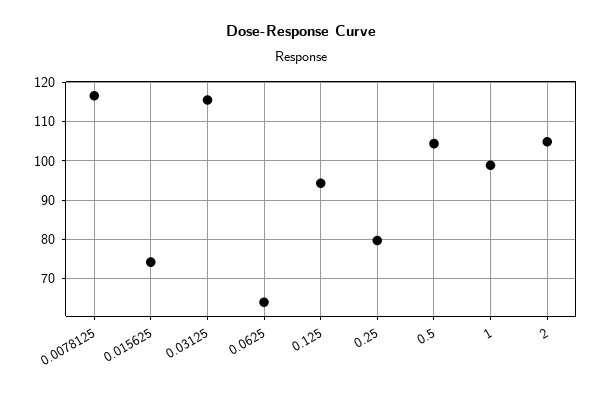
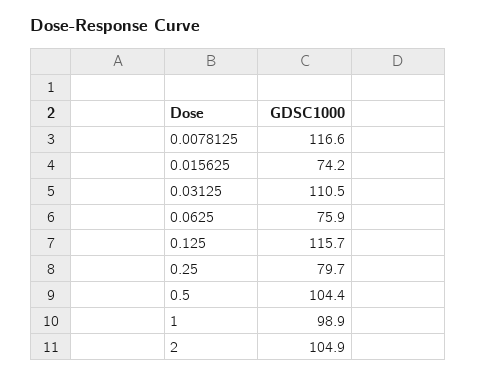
0.03125: 116 -> 110.5
0.0625: 64 -> 75.9
0.125: 94 -> 115.7

